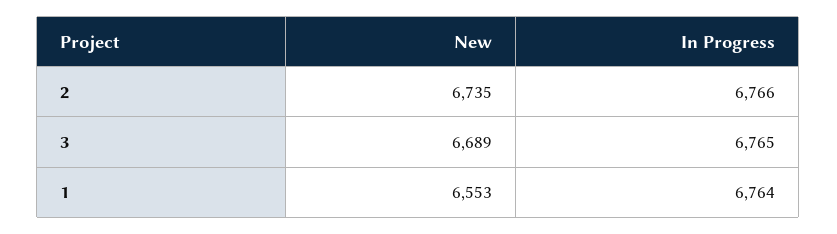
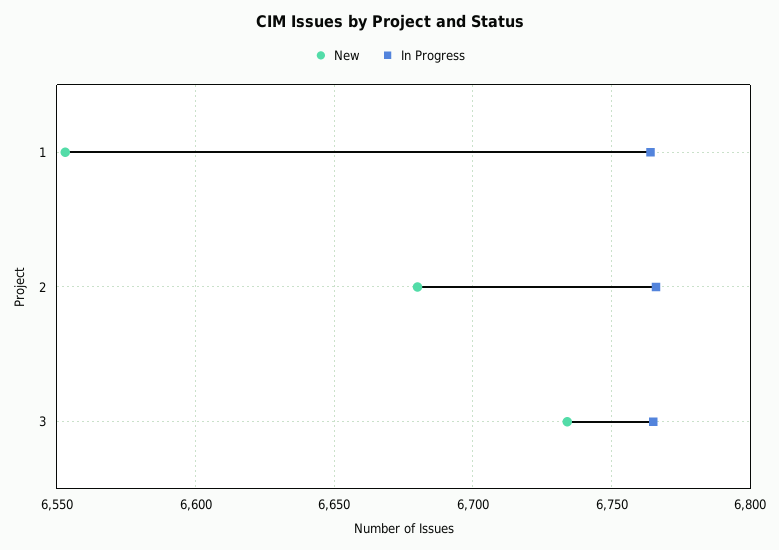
New, 2: 6735 -> 6680
New, 3: 6689 -> 6735

